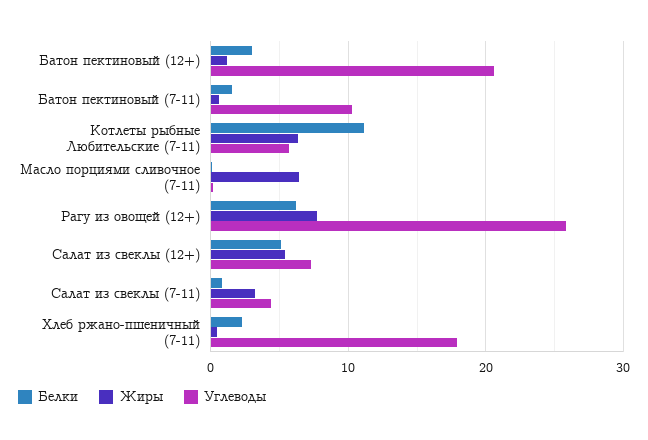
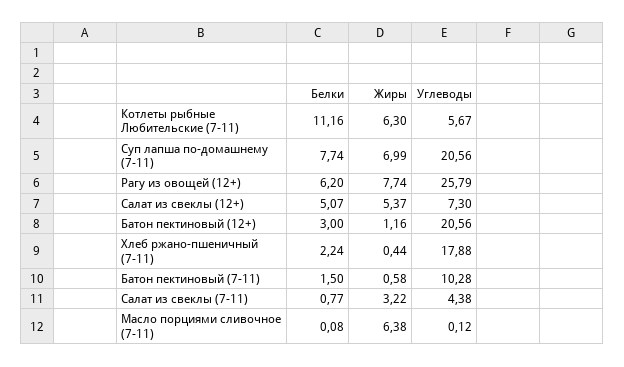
Белки, Суп лапша по-домашнему (7-11): none -> 7.74
Жиры, Суп лапша по-домашнему (7-11): none -> 6.99
Углеводы, Суп лапша по-домашнему (7-11): none -> 20.56

